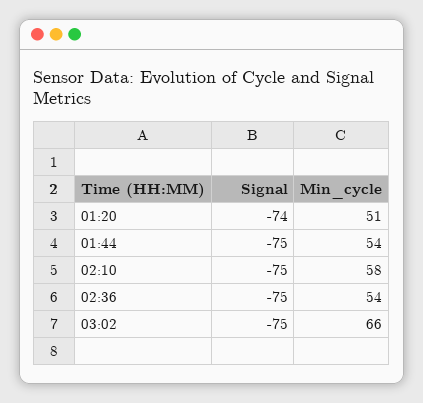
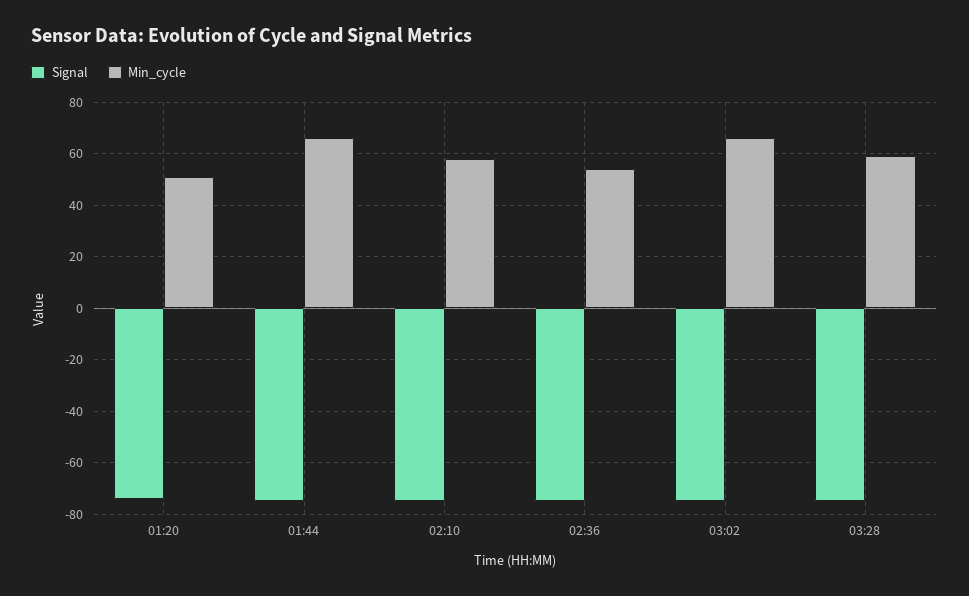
Min_cycle, 01:44: 54 -> 65
Signal, 03:28: none -> -75
Min_cycle, 03:28: none -> 60

